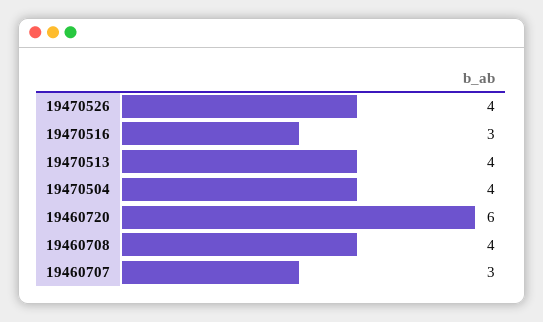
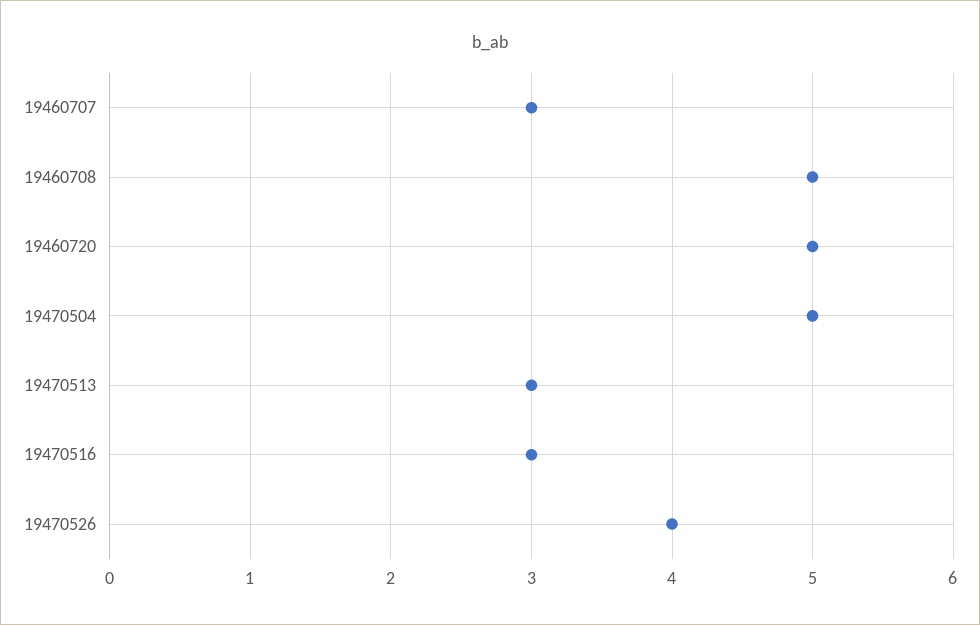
19470513: 4 -> 3
19470504: 4 -> 5
19460720: 6 -> 5
19460708: 4 -> 5

